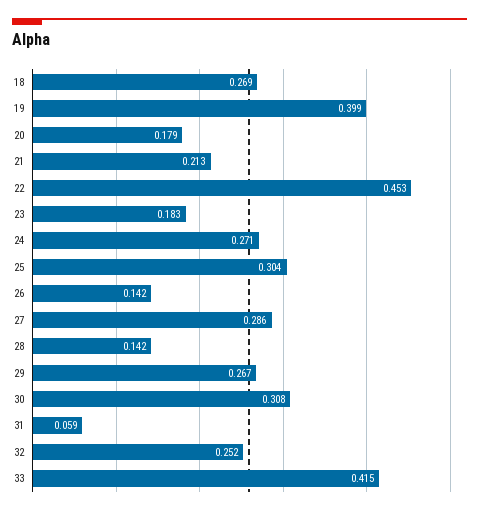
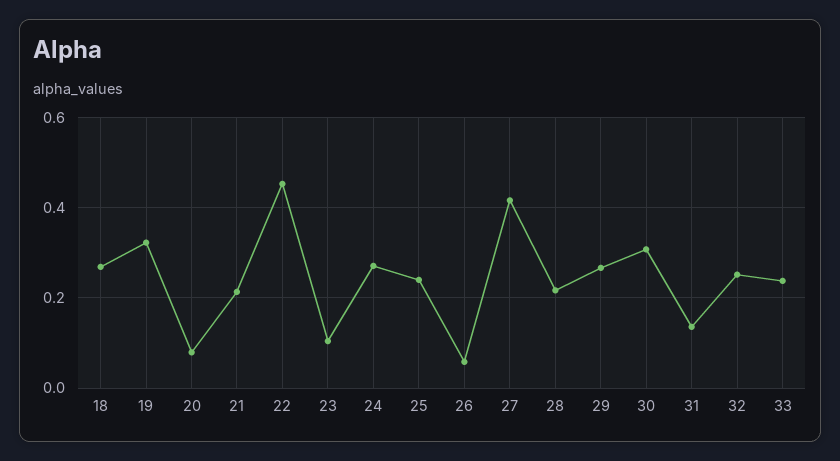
19: 0.399 -> 0.32
20: 0.179 -> 0.08
23: 0.183 -> 0.1
25: 0.304 -> 0.24
26: 0.142 -> 0.06
27: 0.286 -> 0.42
28: 0.142 -> 0.22
31: 0.059 -> 0.14
33: 0.415 -> 0.24

